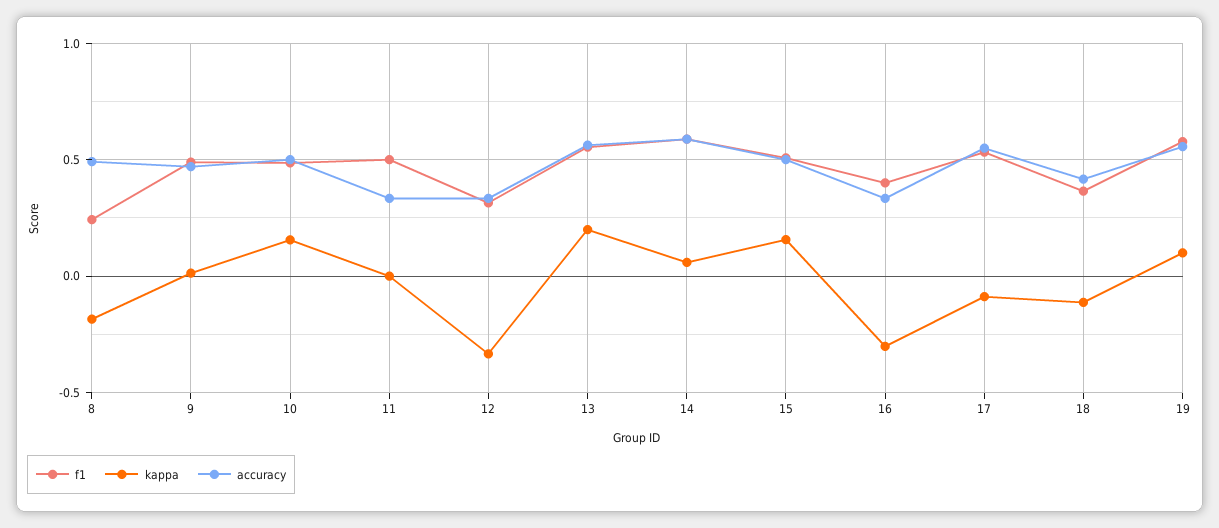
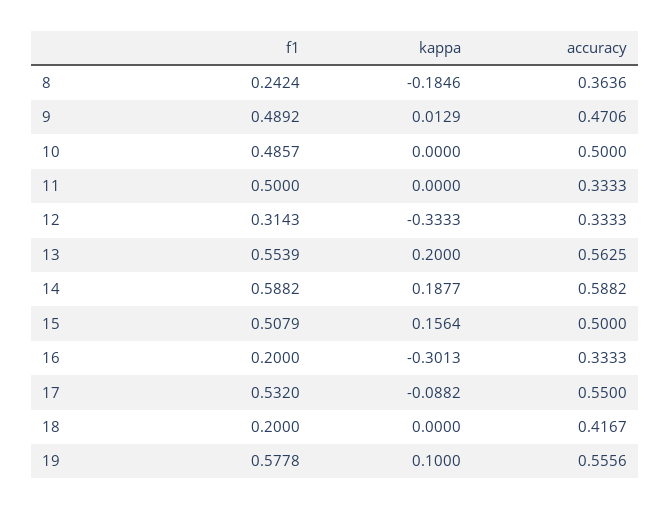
accuracy, 8: 0.5 -> 0.3636
kappa, 10: 0.15 -> 0
kappa, 14: 0.05 -> 0.1877
f1, 16: 0.4 -> 0.2
f1, 18: 0.35 -> 0.2
kappa, 18: -0.1 -> 0

